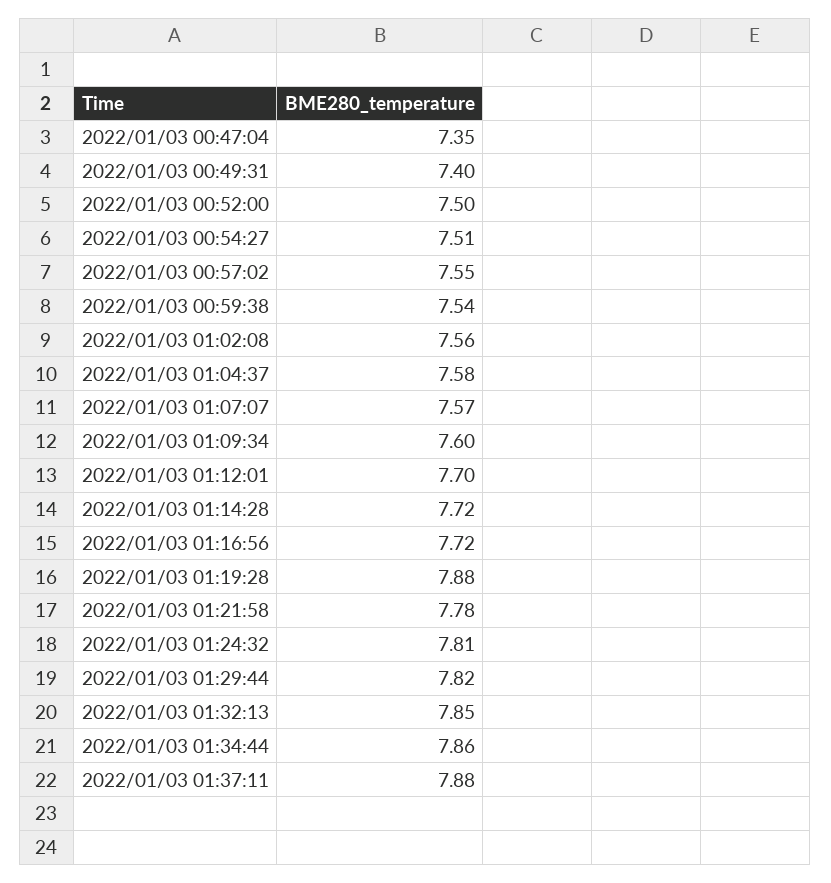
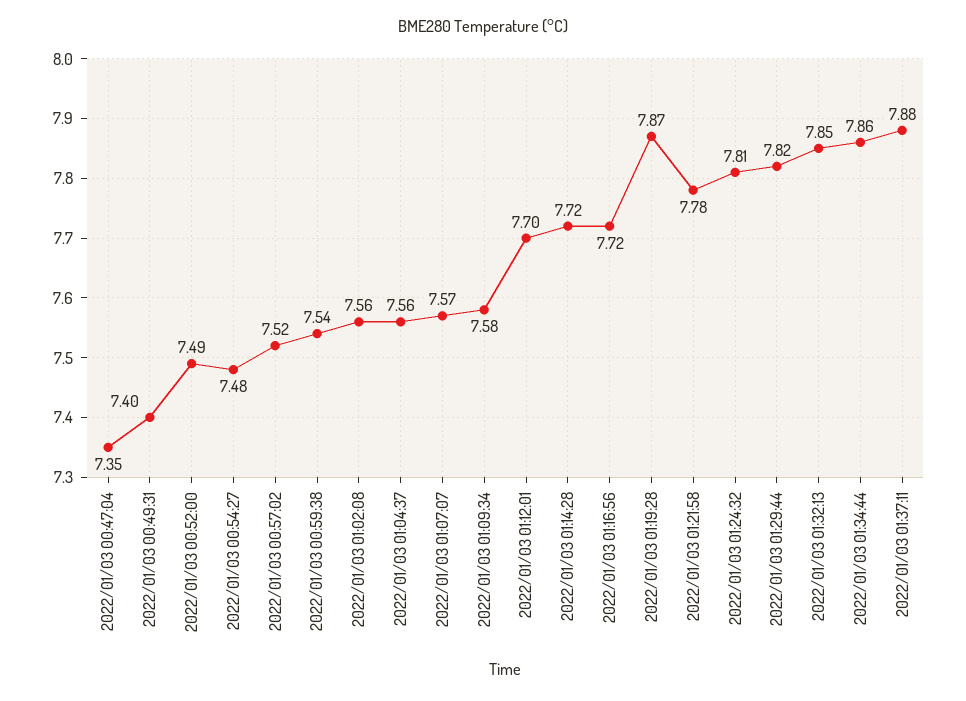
2022/01/03 00:52:00: 7.5 -> 7.49
2022/01/03 00:54:27: 7.51 -> 7.48
2022/01/03 00:57:02: 7.55 -> 7.52
2022/01/03 01:04:37: 7.58 -> 7.56
2022/01/03 01:09:34: 7.6 -> 7.58
2022/01/03 01:19:28: 7.88 -> 7.87

